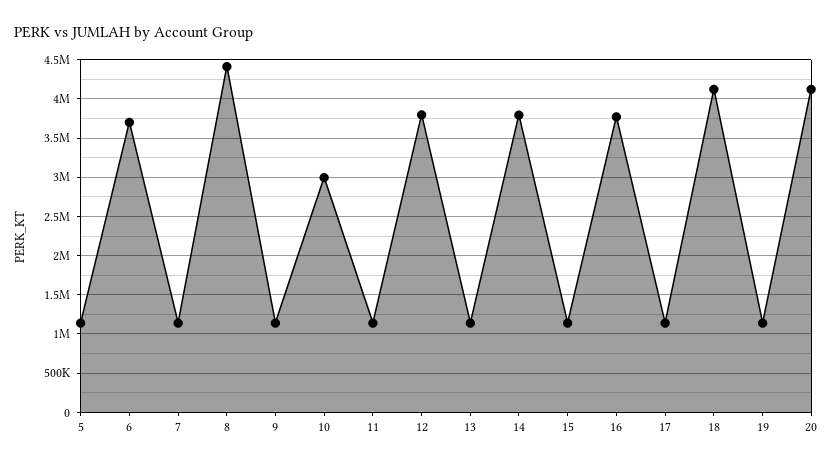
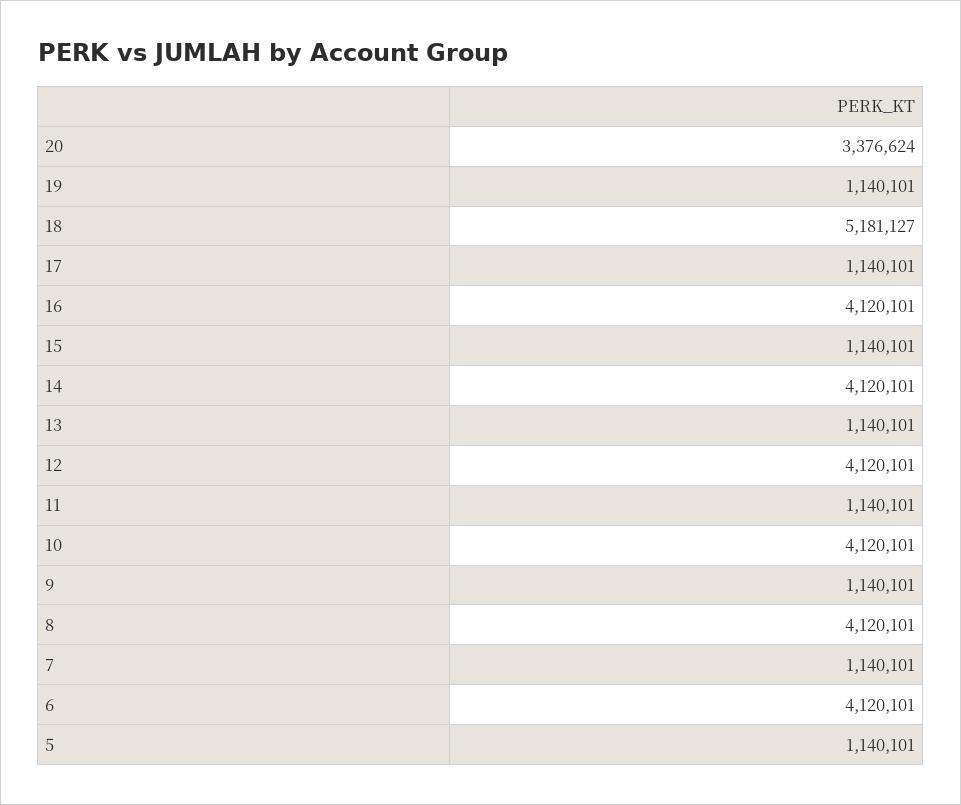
6: 3700000 -> 4120101
8: 4400000 -> 4120101
10: 3000000 -> 4120101
12: 3800000 -> 4120101
14: 3800000 -> 4120101
16: 3800000 -> 4120101
18: 4100000 -> 5181127
20: 4100000 -> 3376624

